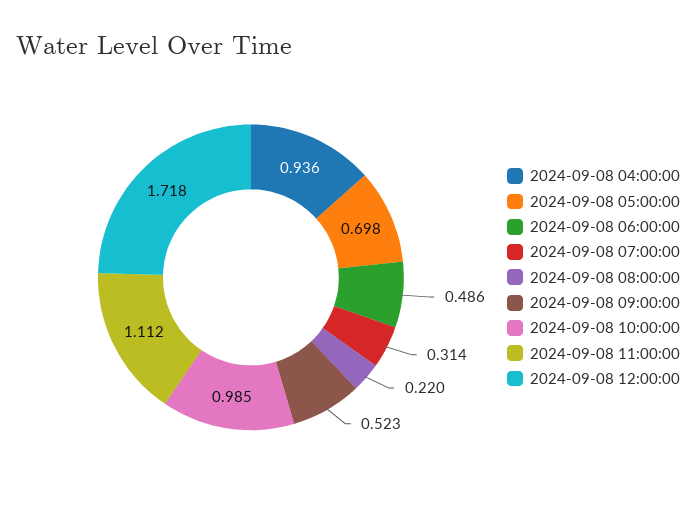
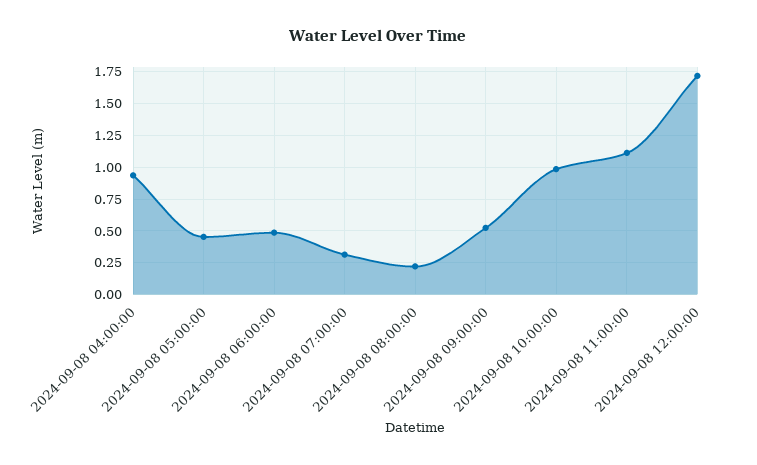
2024-09-08 05:00:00: 0.698 -> 0.45

